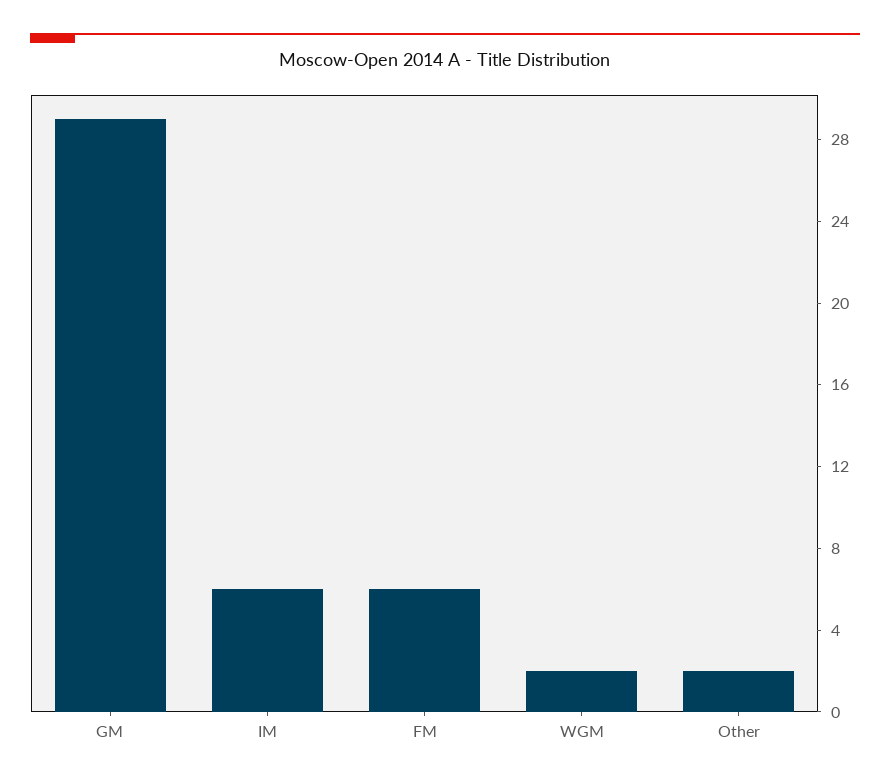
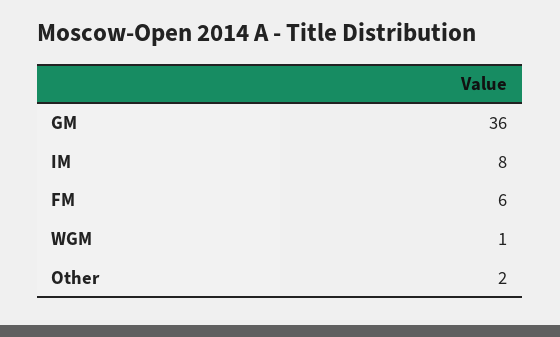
GM: 29 -> 36
IM: 6 -> 8
WGM: 2 -> 1

